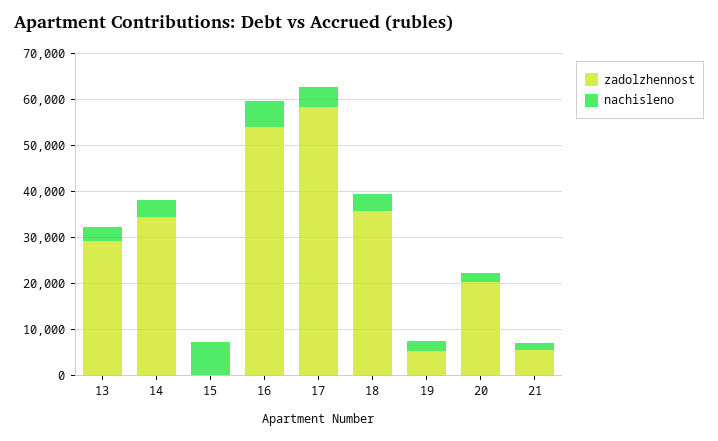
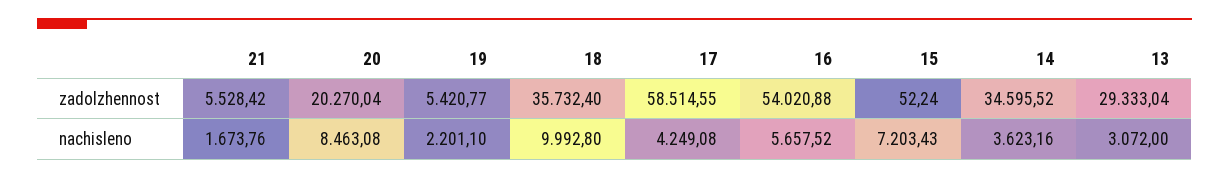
nachisleno, 18: 4000 -> 9992.8
nachisleno, 20: 2000 -> 8463.08

